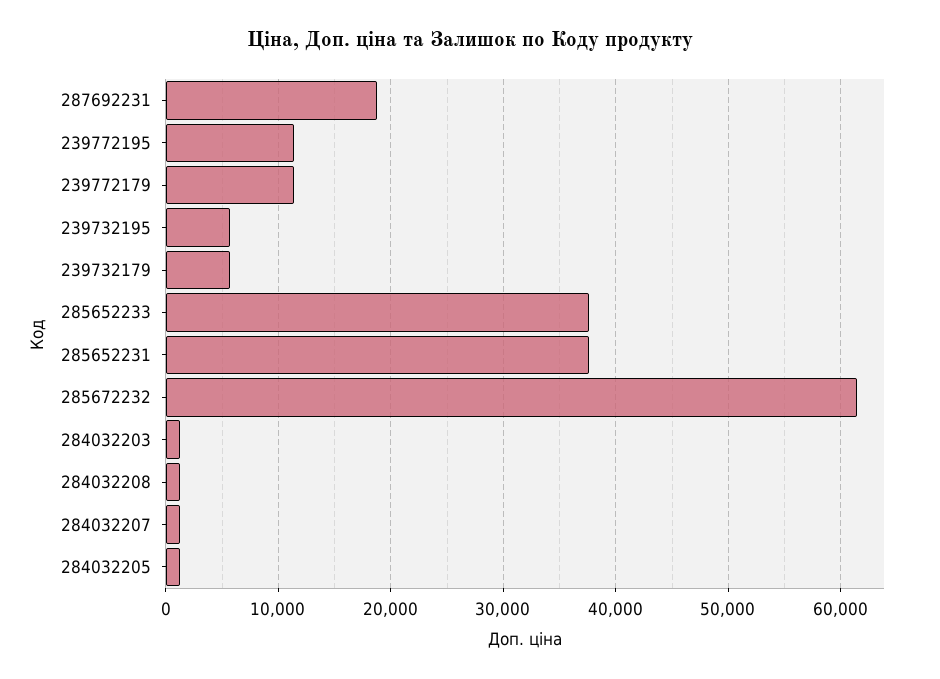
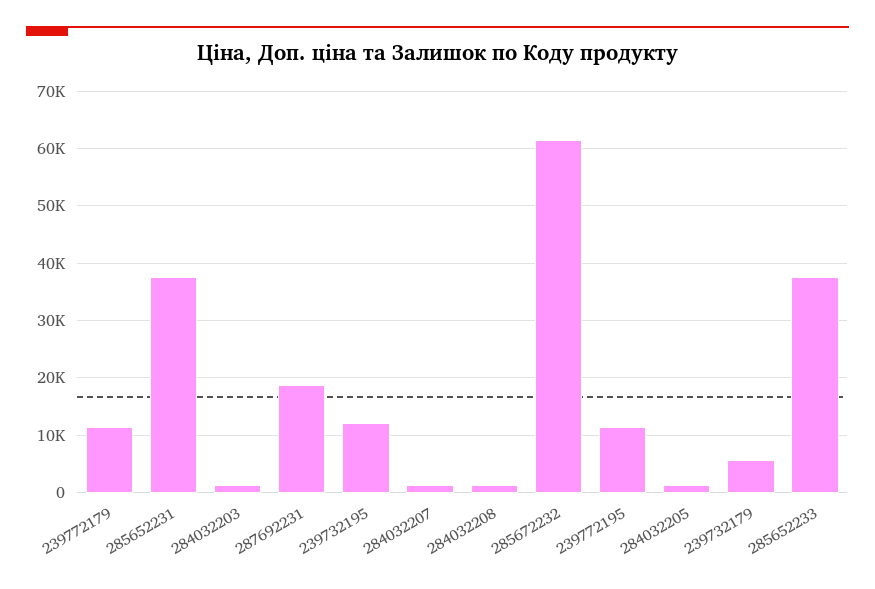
239732195: 6000 -> 12000

